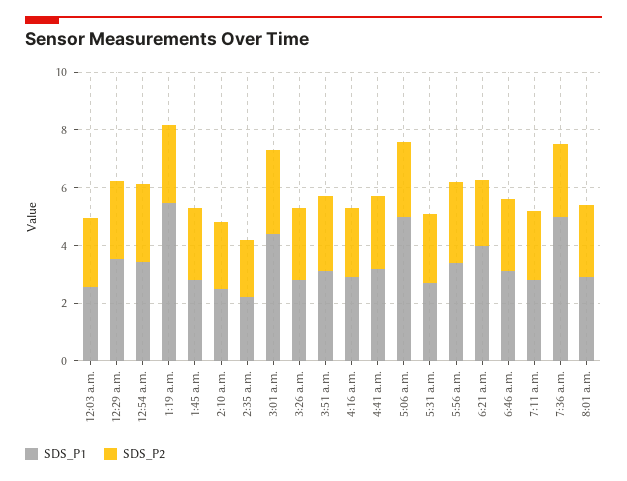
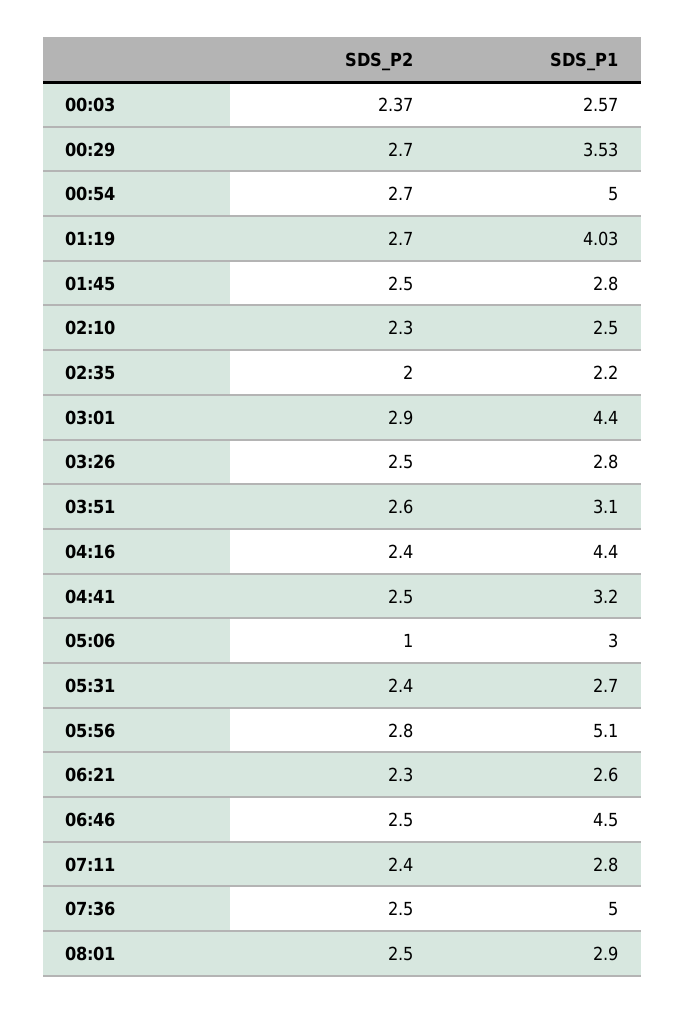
SDS_P1, 12:54 a.m.: 3.5 -> 5
SDS_P1, 1:19 a.m.: 5.5 -> 4.03
SDS_P1, 4:16 a.m.: 3 -> 4.4
SDS_P1, 5:06 a.m.: 5 -> 3
SDS_P2, 5:06 a.m.: 2.5 -> 1
SDS_P1, 5:56 a.m.: 3.5 -> 5.1
SDS_P1, 6:21 a.m.: 4 -> 2.6
SDS_P1, 6:46 a.m.: 3 -> 4.5

